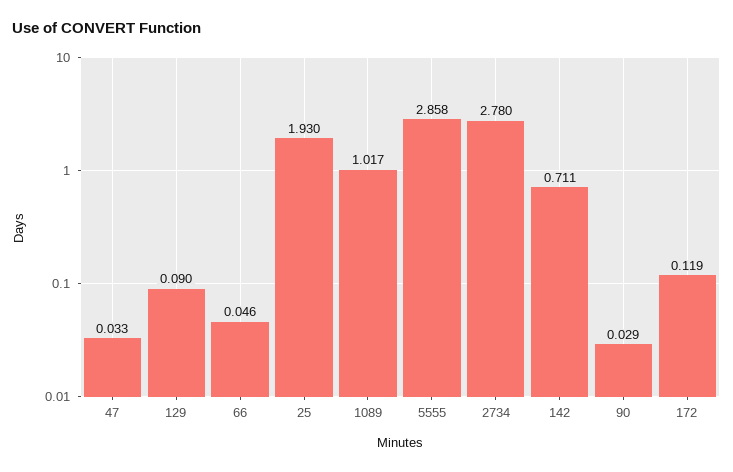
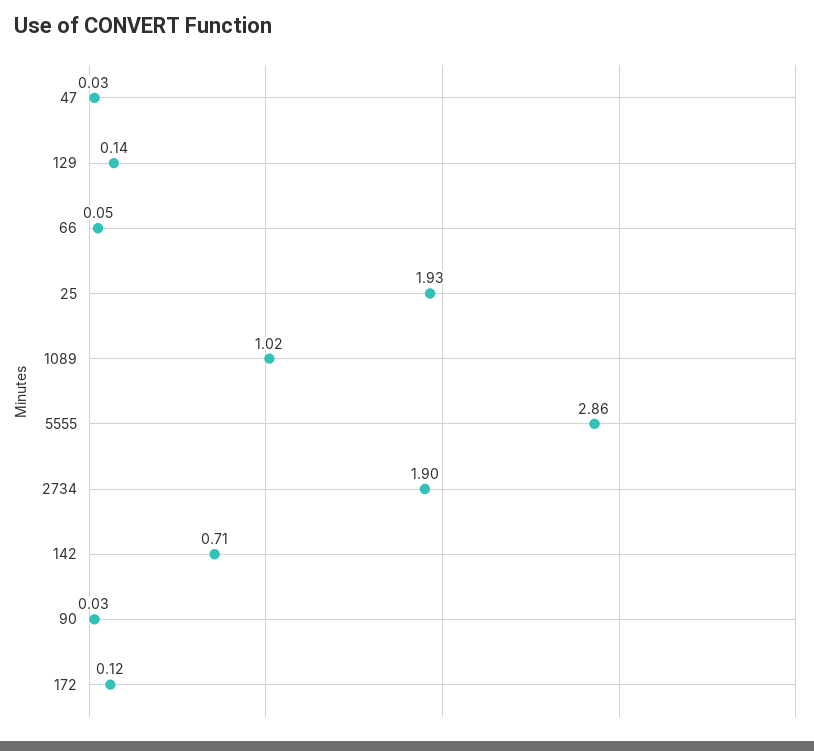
129: 0.09 -> 0.14
2734: 2.78 -> 1.9

